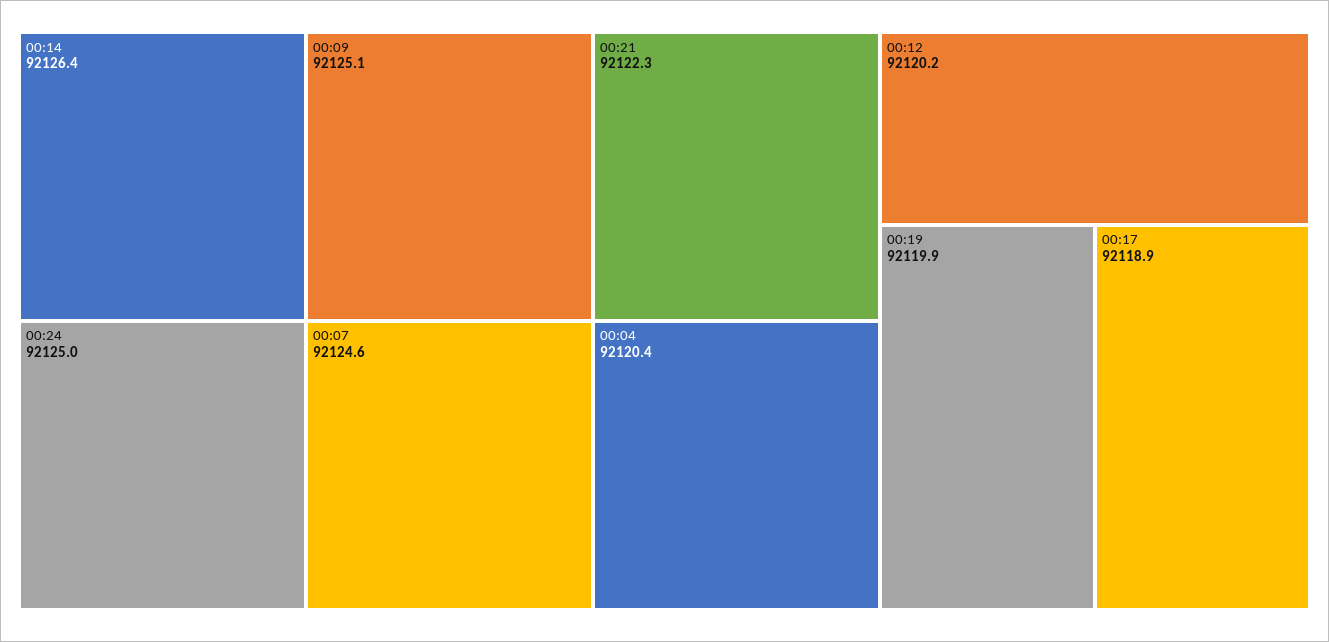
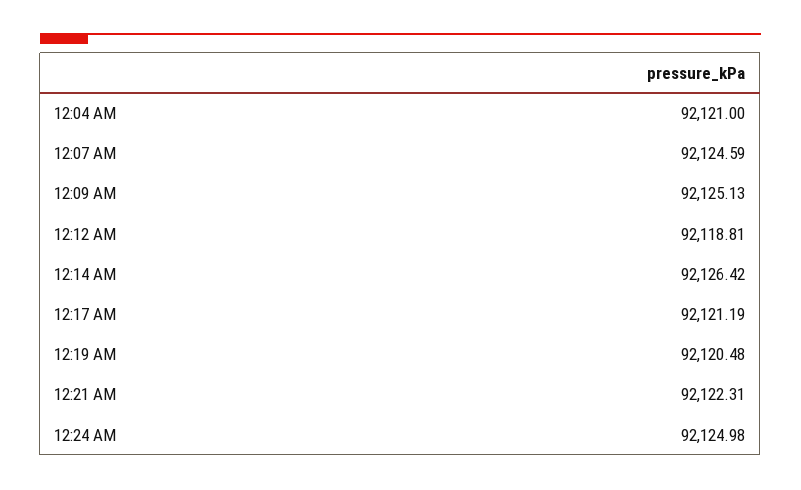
00:04: 92120.4 -> 92121
00:12: 92120.2 -> 92118.81
00:19: 92119.9 -> 92120.48
00:17: 92118.9 -> 92121.19

